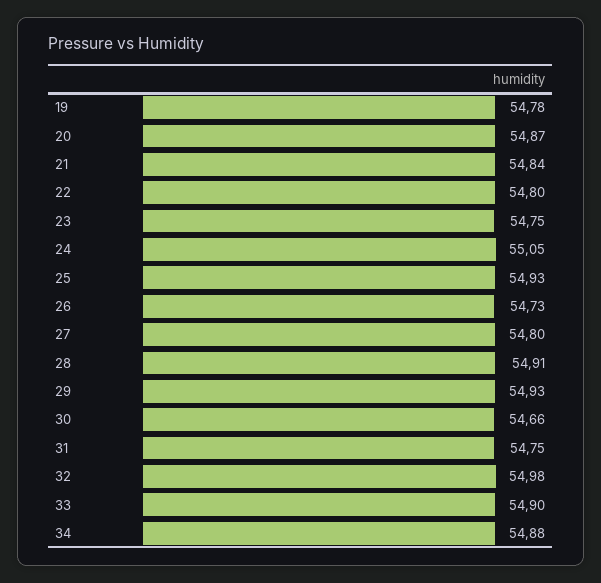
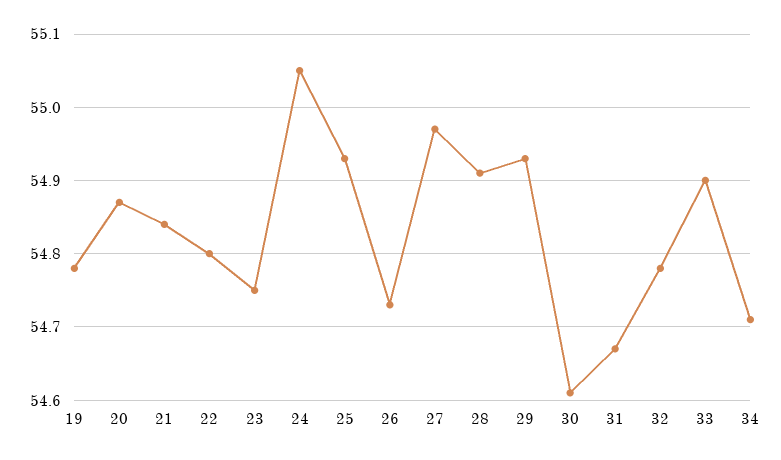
27: 54.8 -> 54.97
30: 54.66 -> 54.61
31: 54.75 -> 54.67
32: 54.98 -> 54.78
34: 54.88 -> 54.71

